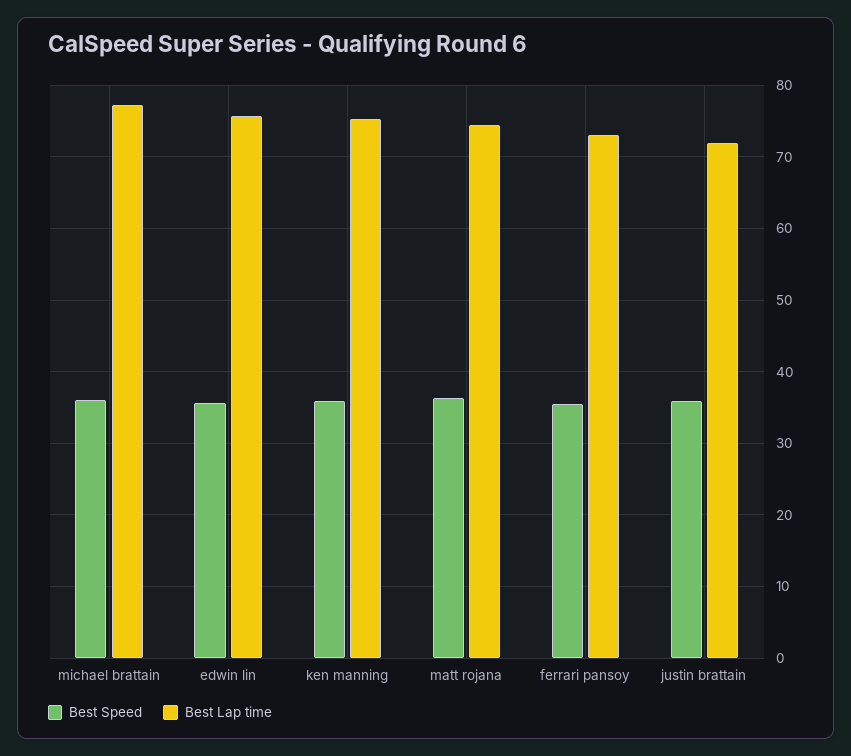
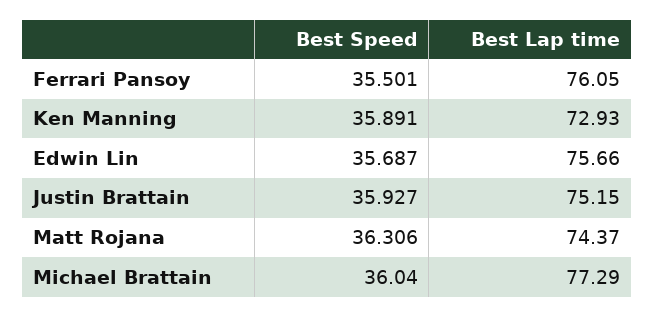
Best Lap time, ken manning: 75 -> 72.93
Best Lap time, ferrari pansoy: 73 -> 76.05
Best Lap time, justin brattain: 72 -> 75.15

